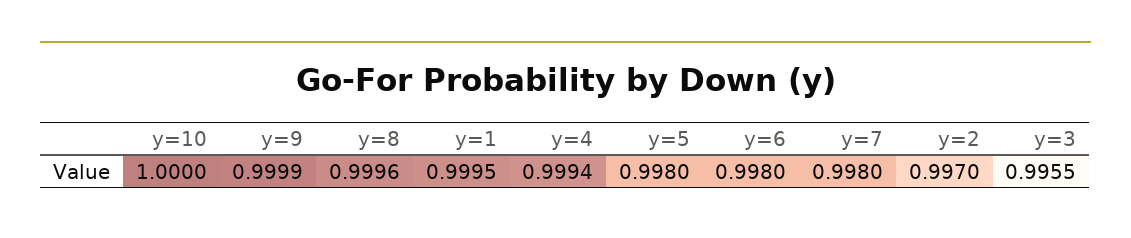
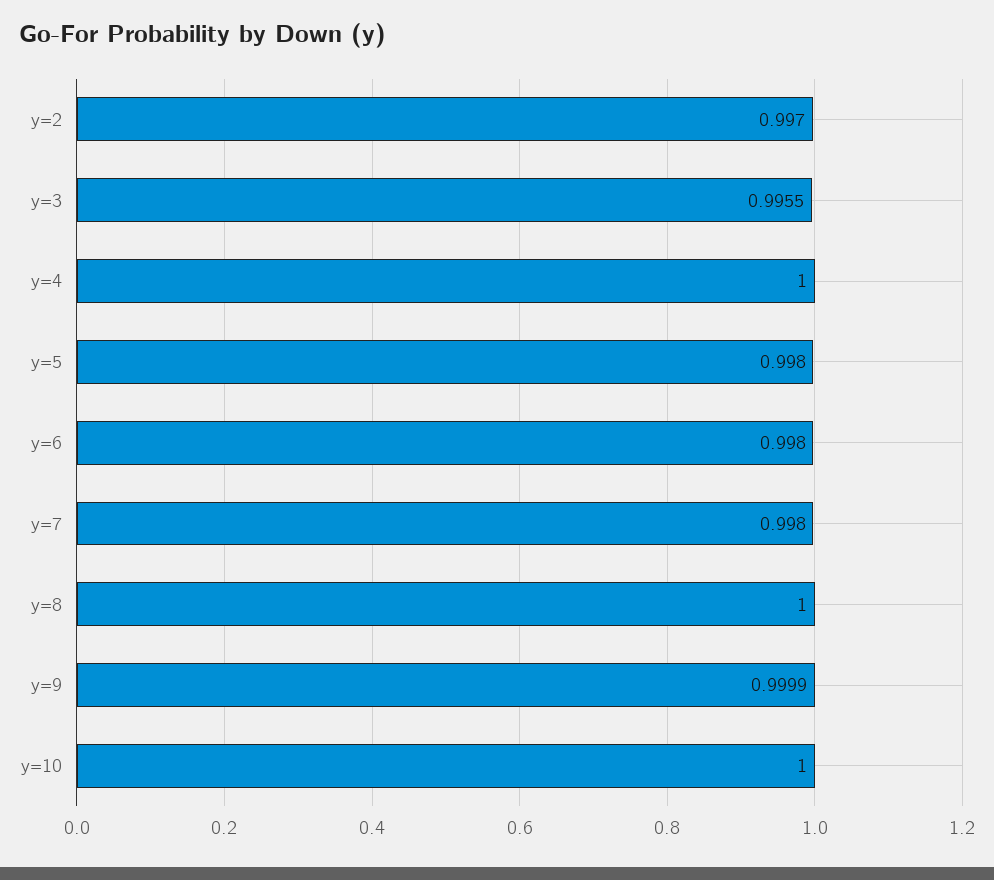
y=8: 0.9996 -> 1
y=1: 0.9995 -> none
y=4: 0.9994 -> 1

